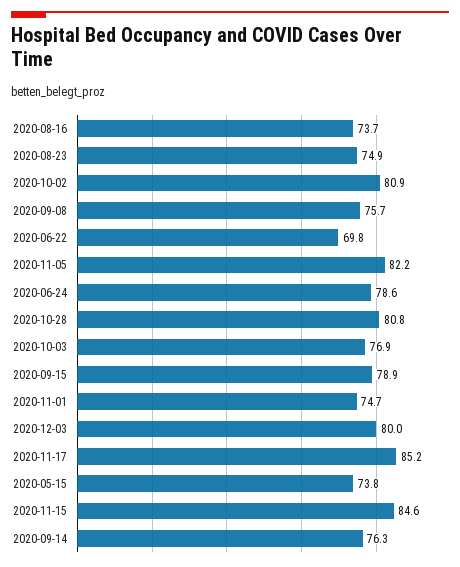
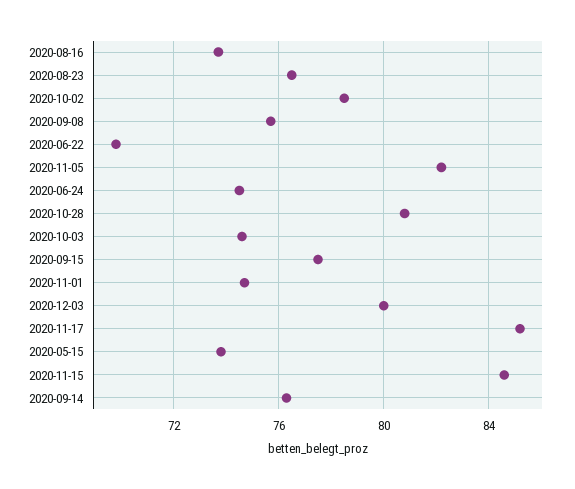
2020-08-23: 74.9 -> 76.5
2020-10-02: 80.9 -> 78.5
2020-06-24: 78.6 -> 74.5
2020-10-03: 76.9 -> 74.5
2020-09-15: 78.9 -> 77.5

